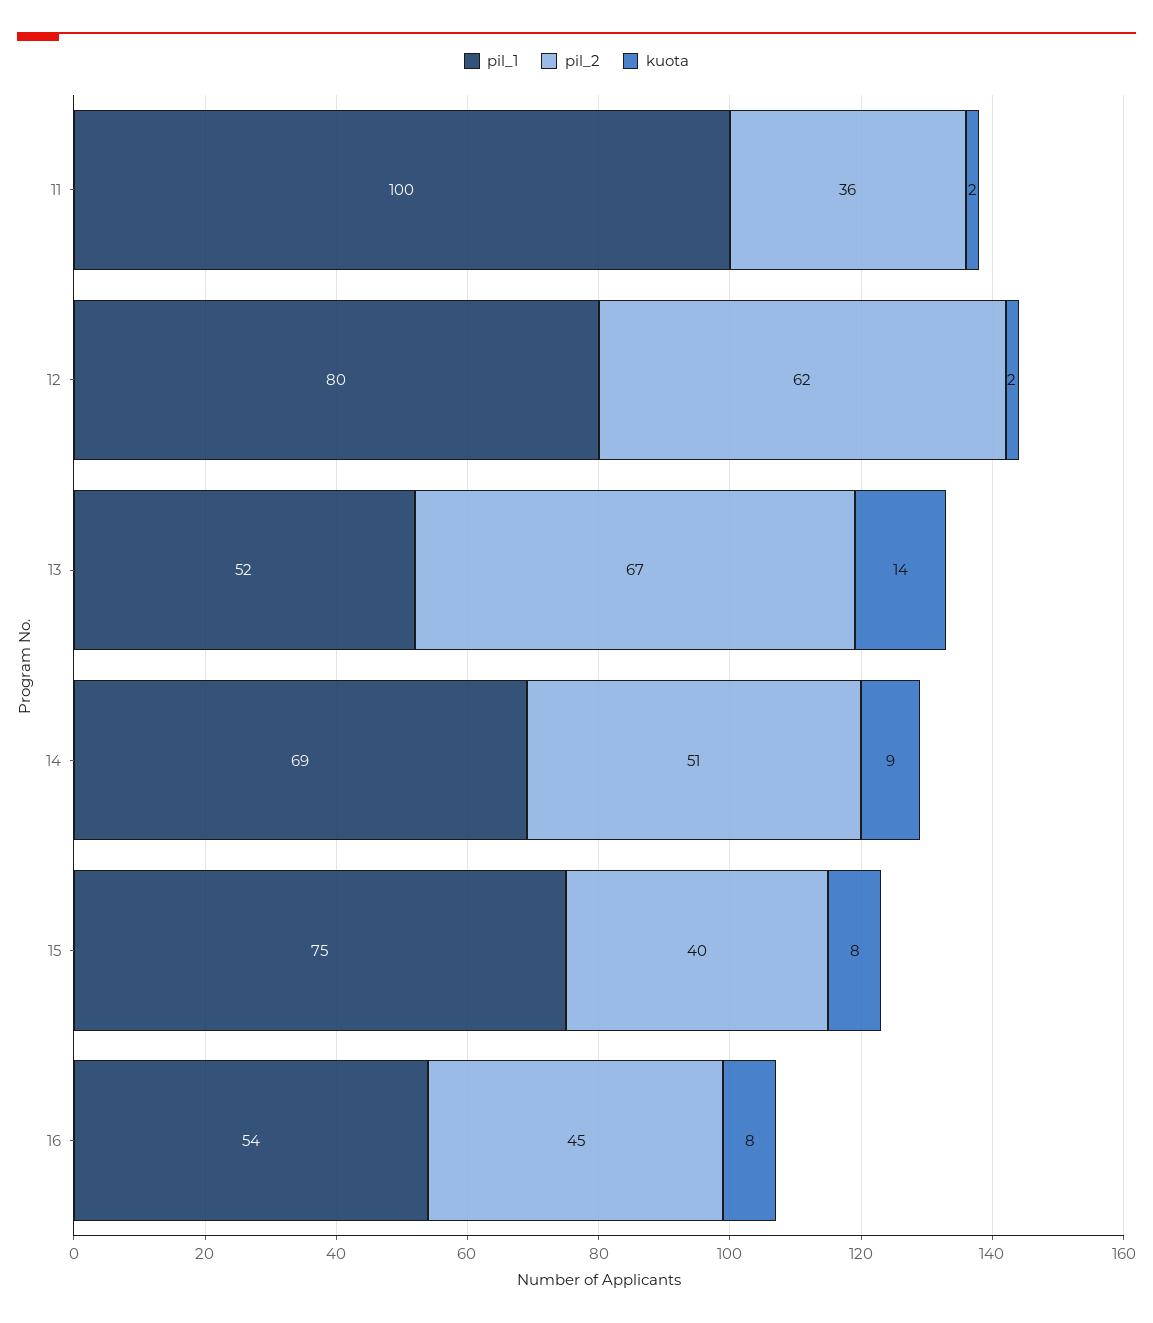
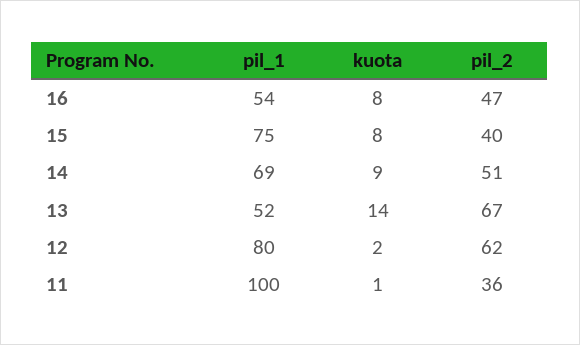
kuota, 11: 2 -> 1
pil_2, 16: 45 -> 47

